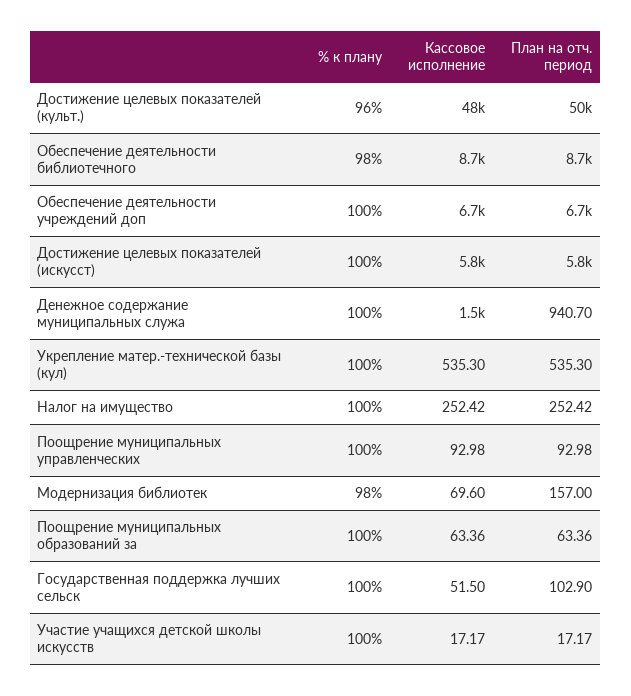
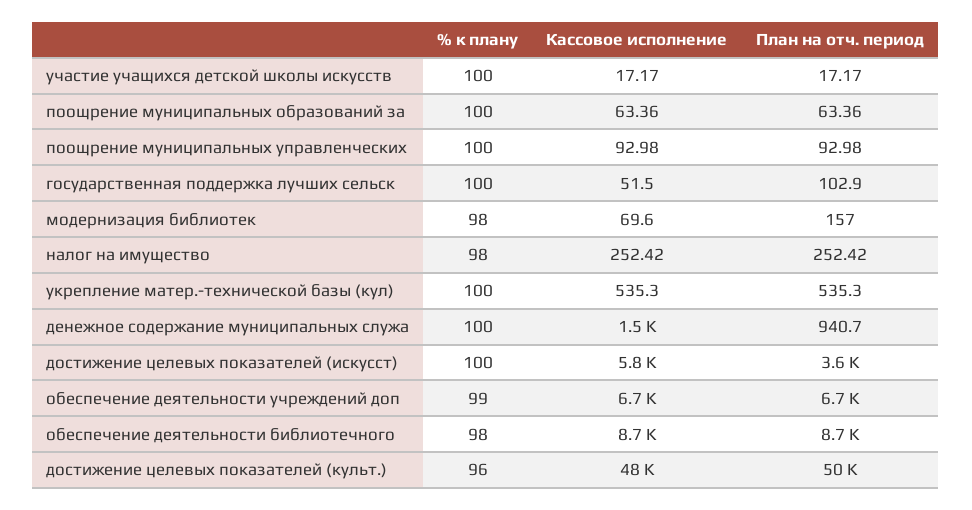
% к плану, Обеспечение деятельности учреждений доп: 100 -> 99
План на отч. период, Достижение целевых показателей (искусст): 5800 -> 3600
% к плану, Налог на имущество: 100 -> 98

